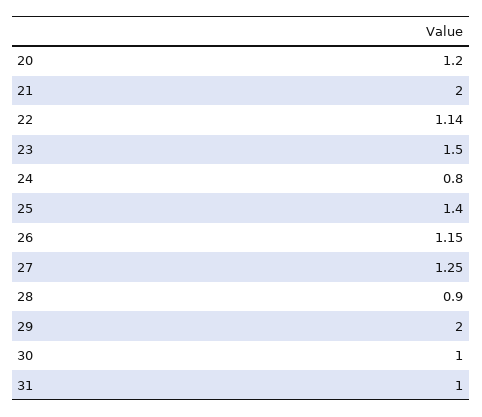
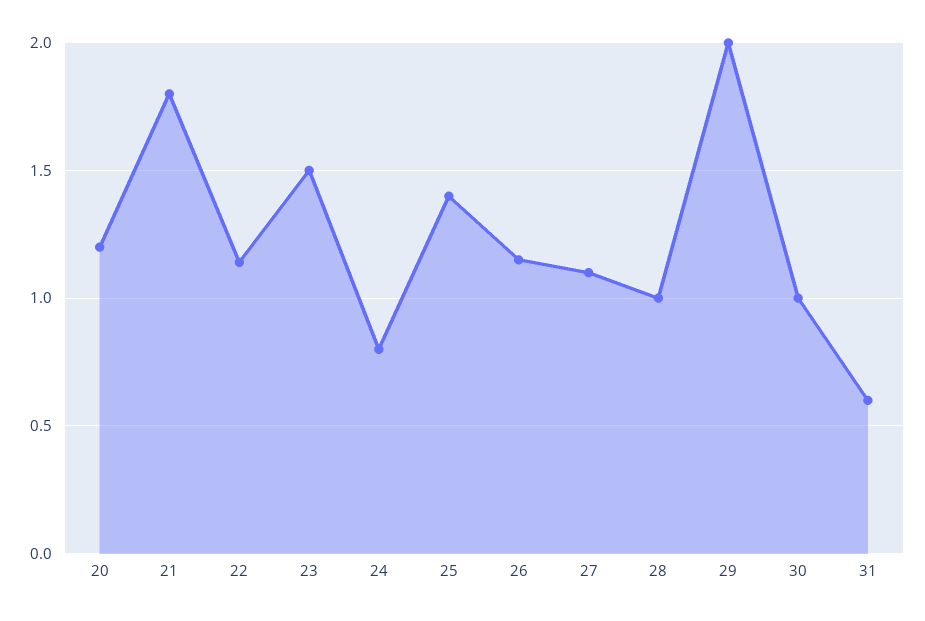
21: 2 -> 1.8
27: 1.25 -> 1.1
28: 0.9 -> 1
31: 1 -> 0.6

